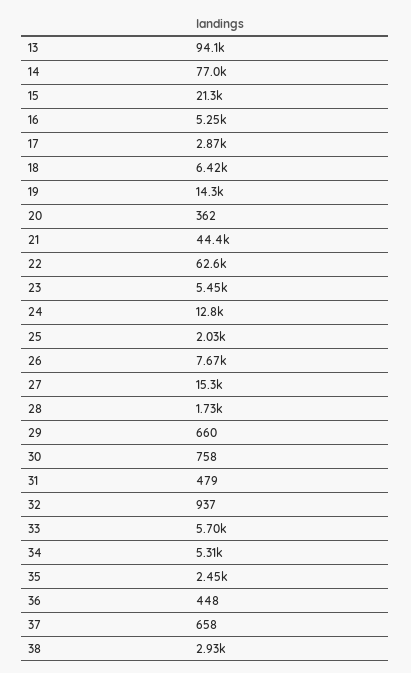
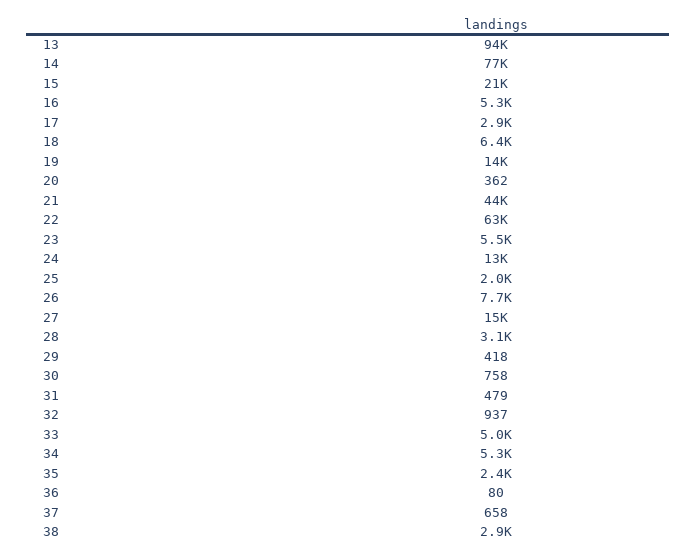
28: 1730 -> 3100
29: 660 -> 418
33: 5700 -> 5000
36: 448 -> 80

